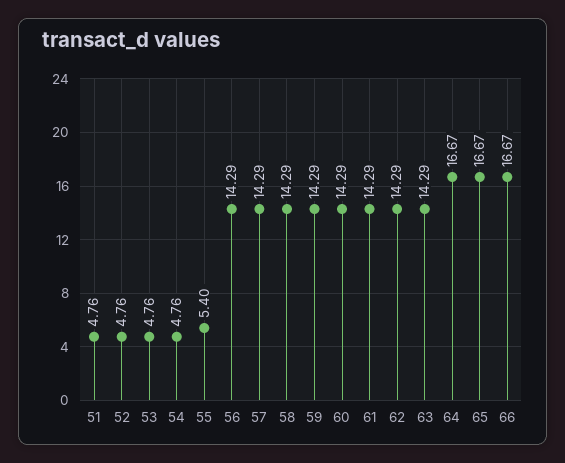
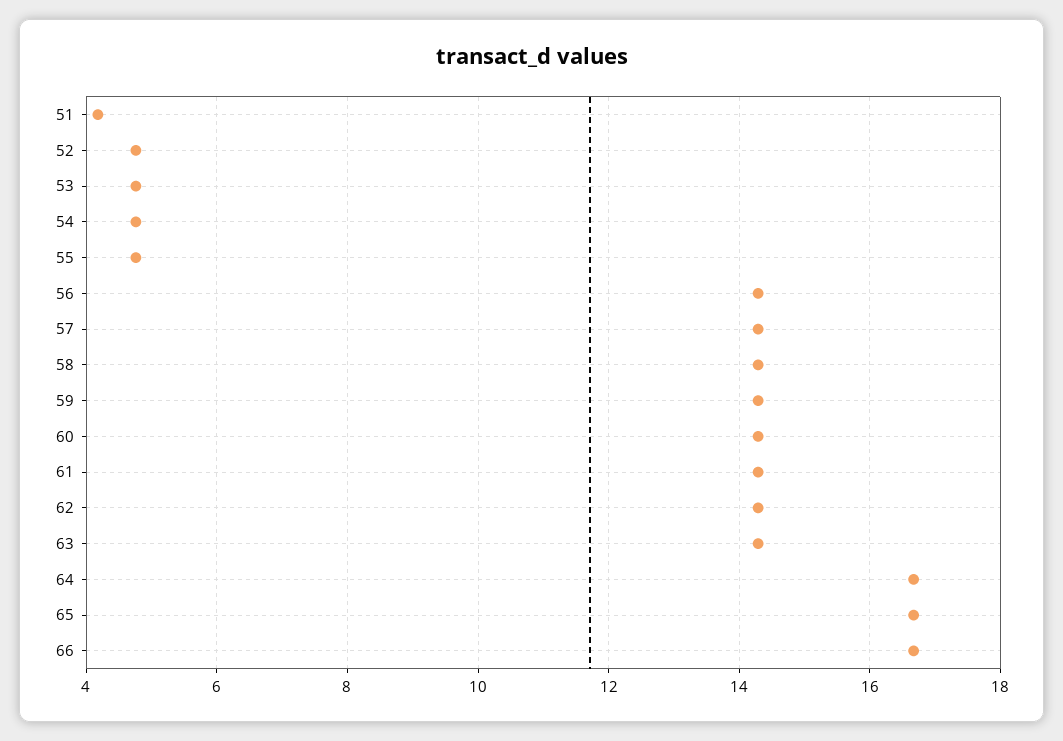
51: 4.76 -> 4.2
55: 5.4 -> 4.8

